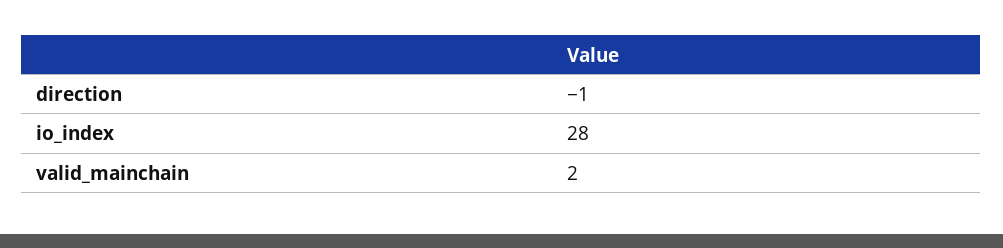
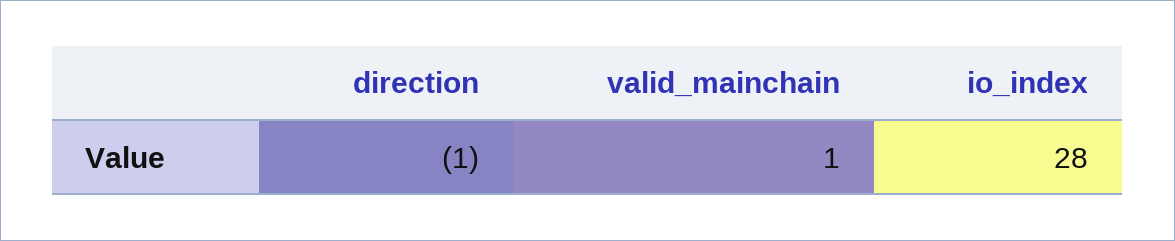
valid_mainchain: 2 -> 1

